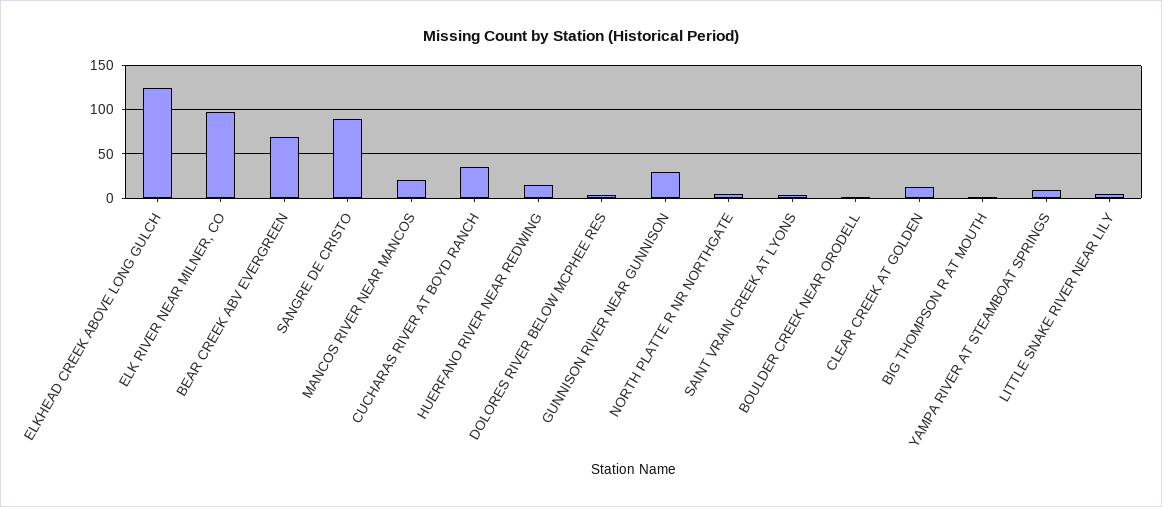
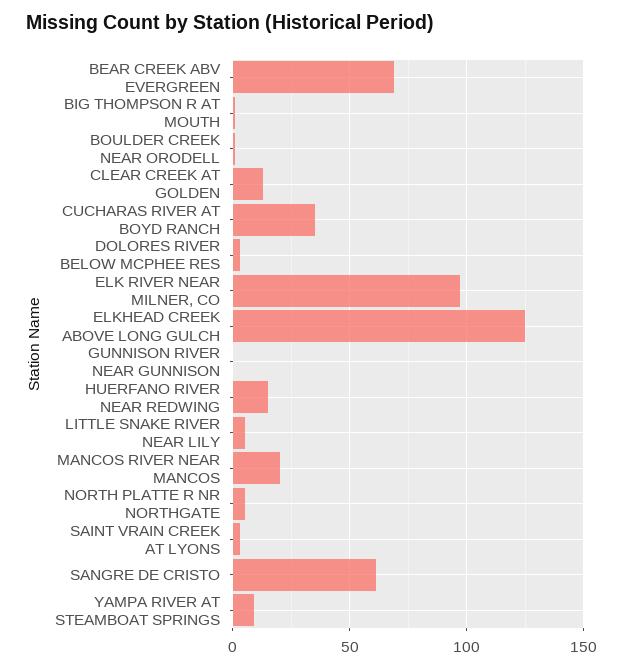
SANGRE DE CRISTO: 90 -> 60
GUNNISON RIVER NEAR GUNNISON: 30 -> 0

